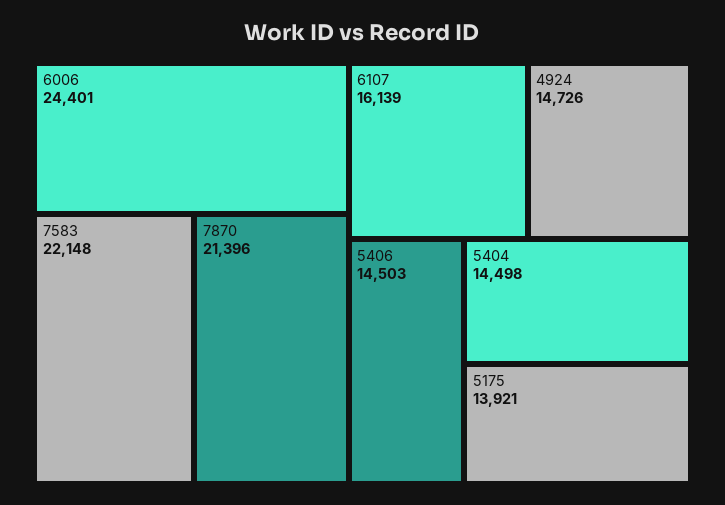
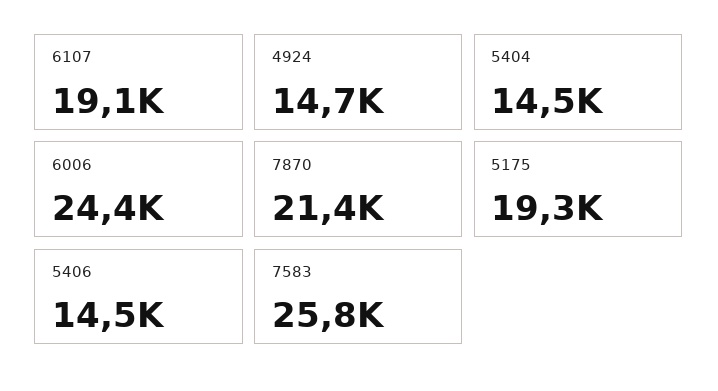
7583: 22148 -> 25800
6107: 16139 -> 19100
5175: 13921 -> 19300

